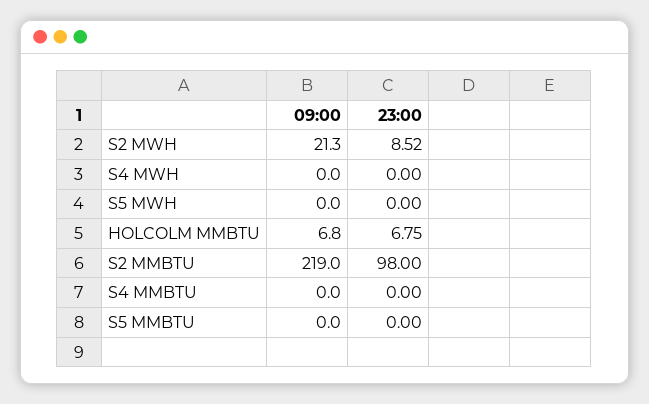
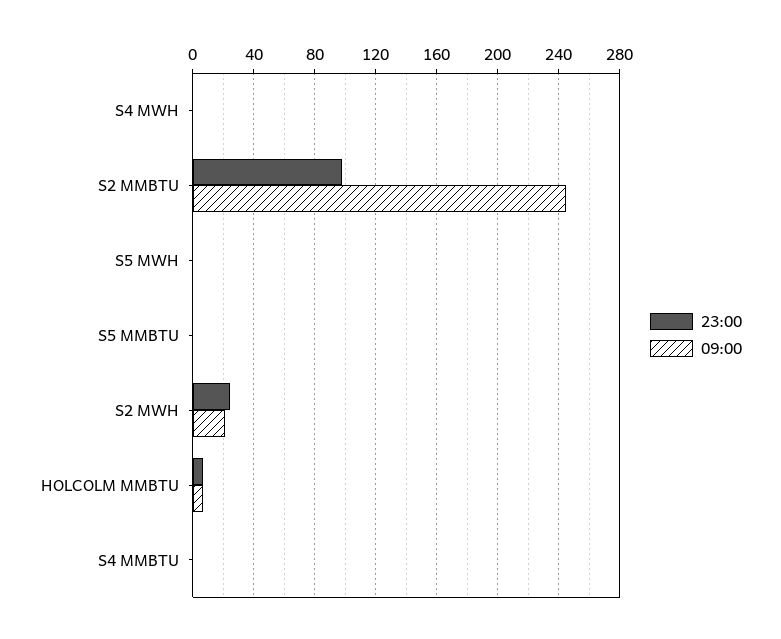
23:00, S2 MWH: 8.52 -> 25
09:00, S2 MMBTU: 219 -> 245

